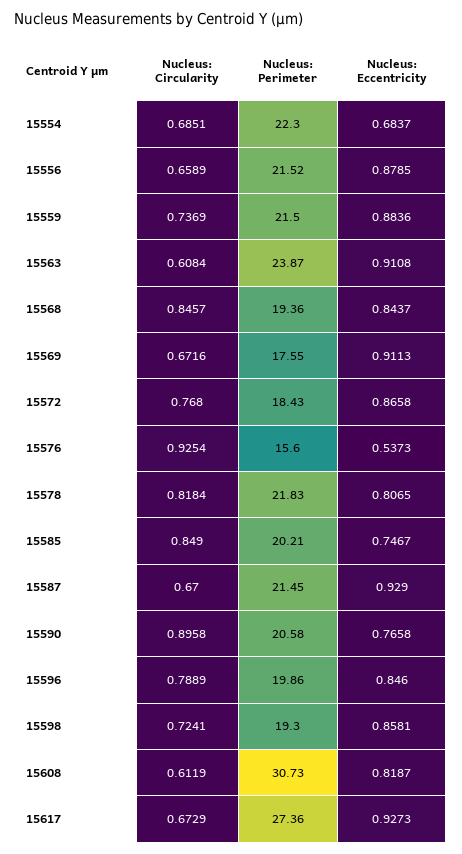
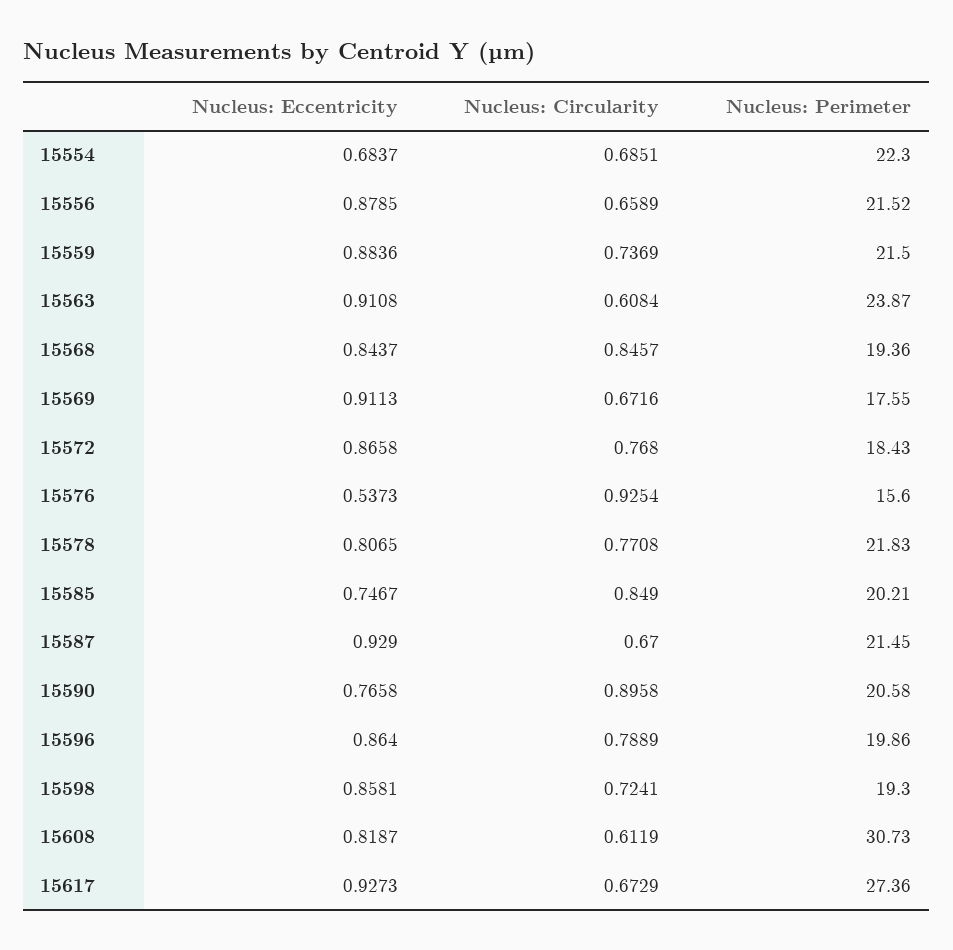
Nucleus: Circularity, 15578: 0.8184 -> 0.7708
Nucleus: Eccentricity, 15596: 0.846 -> 0.864

